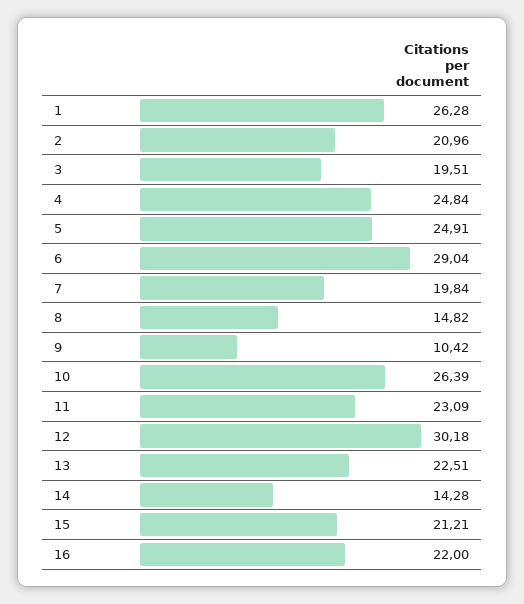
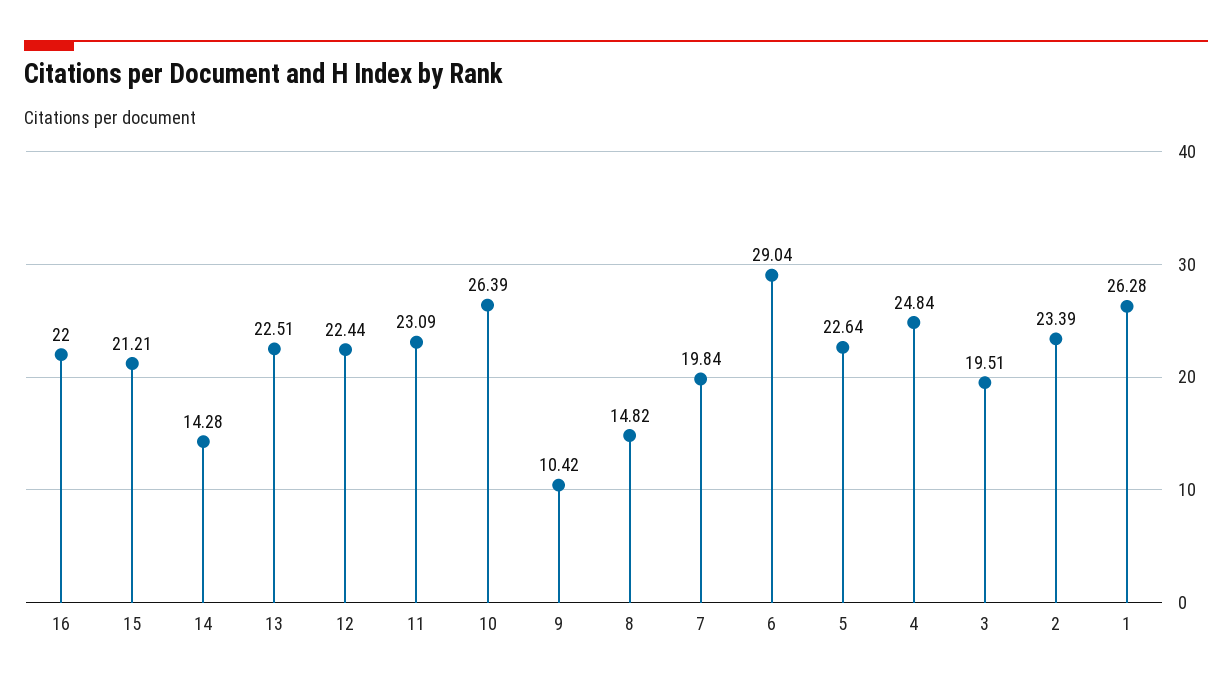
2: 20.96 -> 23.39
5: 24.91 -> 22.64
12: 30.18 -> 22.44

